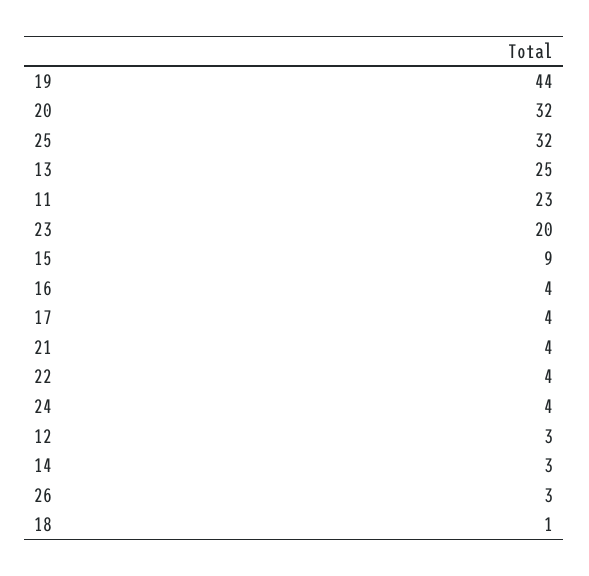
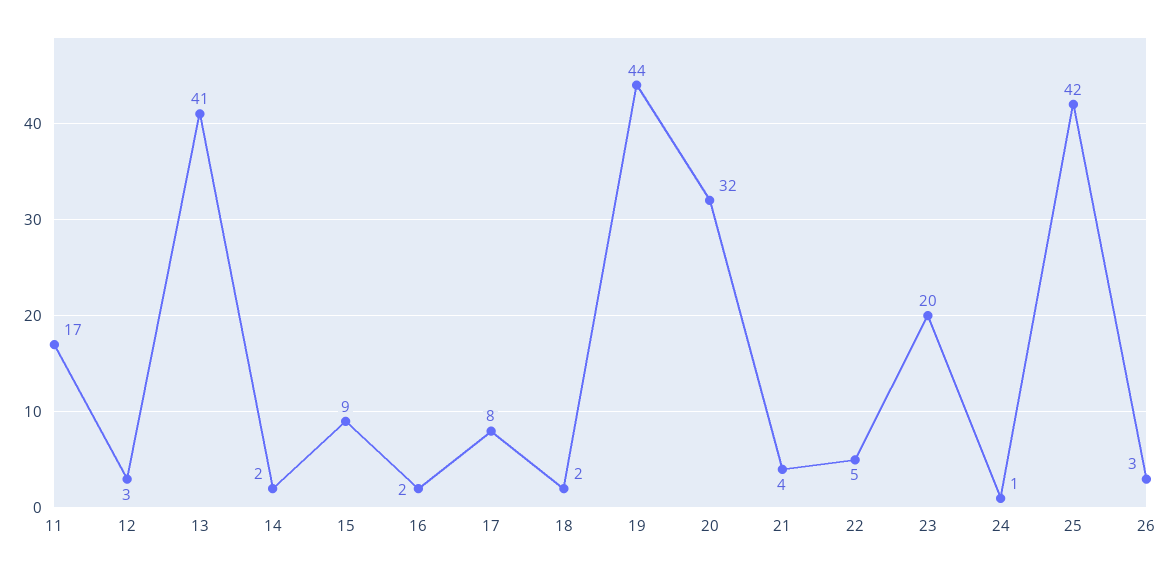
25: 32 -> 42
13: 25 -> 41
11: 23 -> 17
16: 4 -> 2
17: 4 -> 8
22: 4 -> 5
24: 4 -> 1
14: 3 -> 2
18: 1 -> 2

